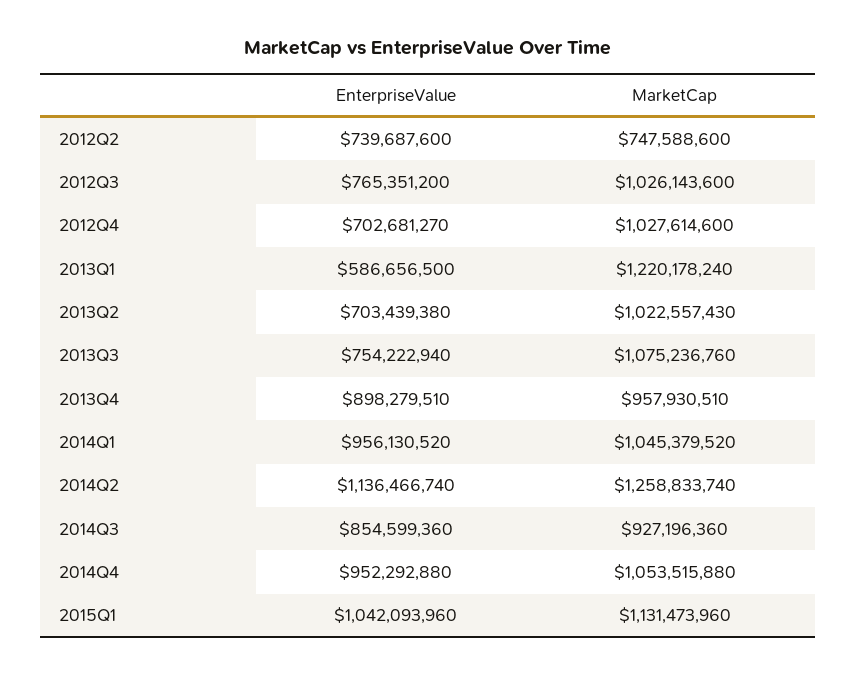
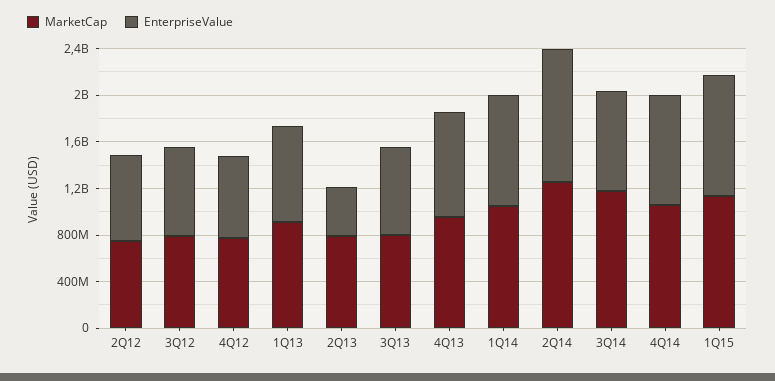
MarketCap, 2012Q3: 1026143600 -> 800000000
MarketCap, 2012Q4: 1027614600 -> 800000000
EnterpriseValue, 2013Q1: 586656500 -> 800000000
MarketCap, 2013Q1: 1220178240 -> 900000000
EnterpriseValue, 2013Q2: 703439380 -> 400000000
MarketCap, 2013Q2: 1022557430 -> 800000000
MarketCap, 2013Q3: 1075236760 -> 800000000
MarketCap, 2014Q3: 927196360 -> 1200000000

